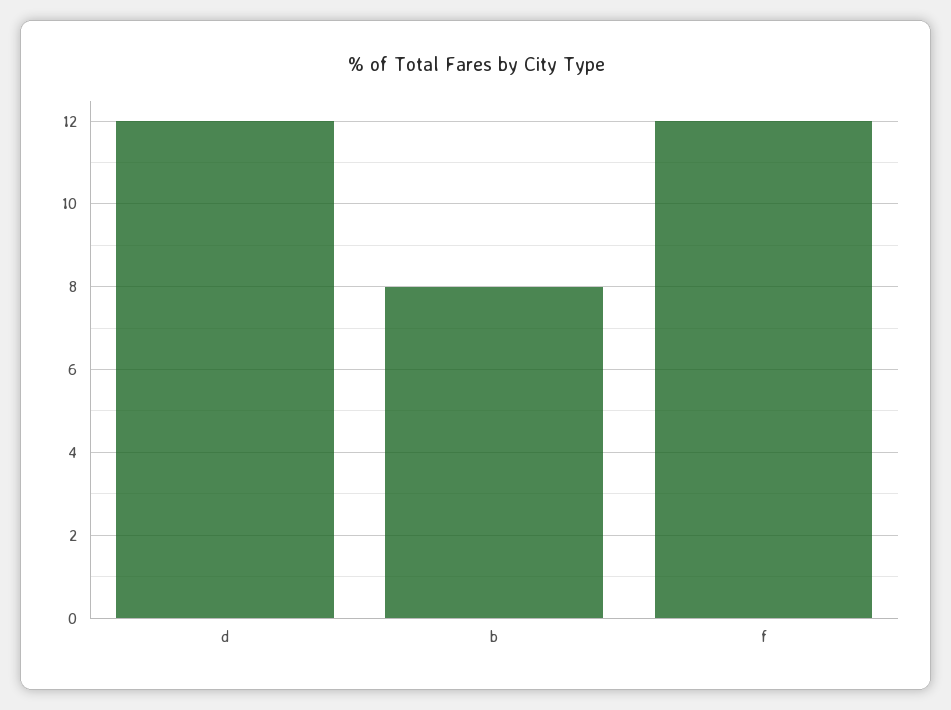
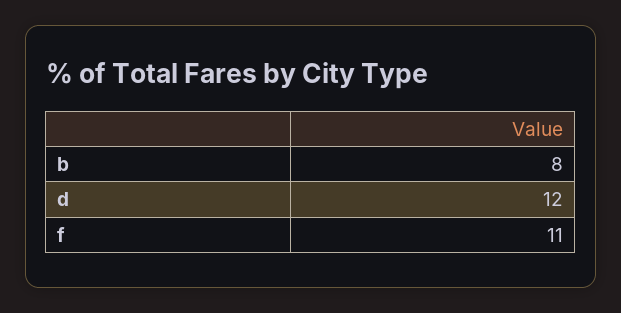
f: 12 -> 11

